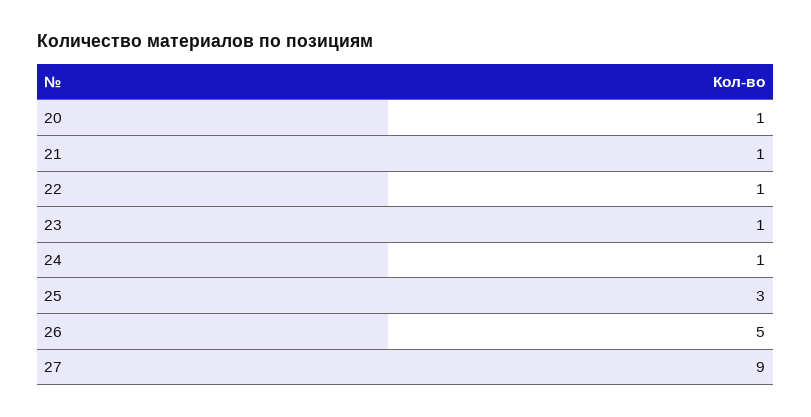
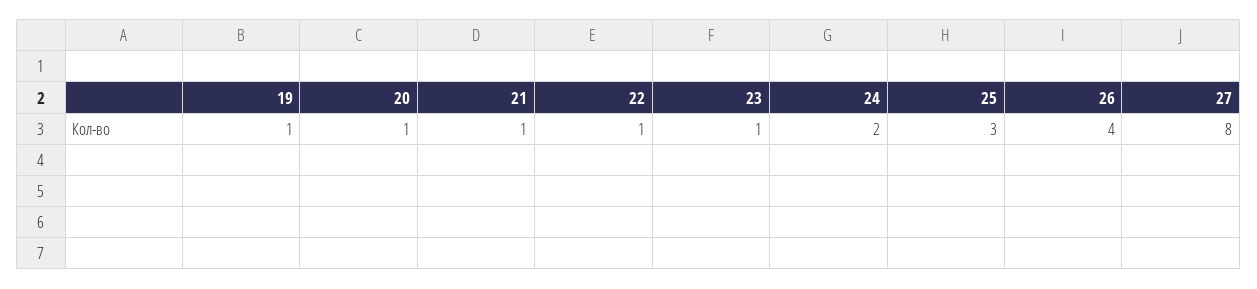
24: 1 -> 2
26: 5 -> 4
27: 9 -> 8
19: none -> 1

